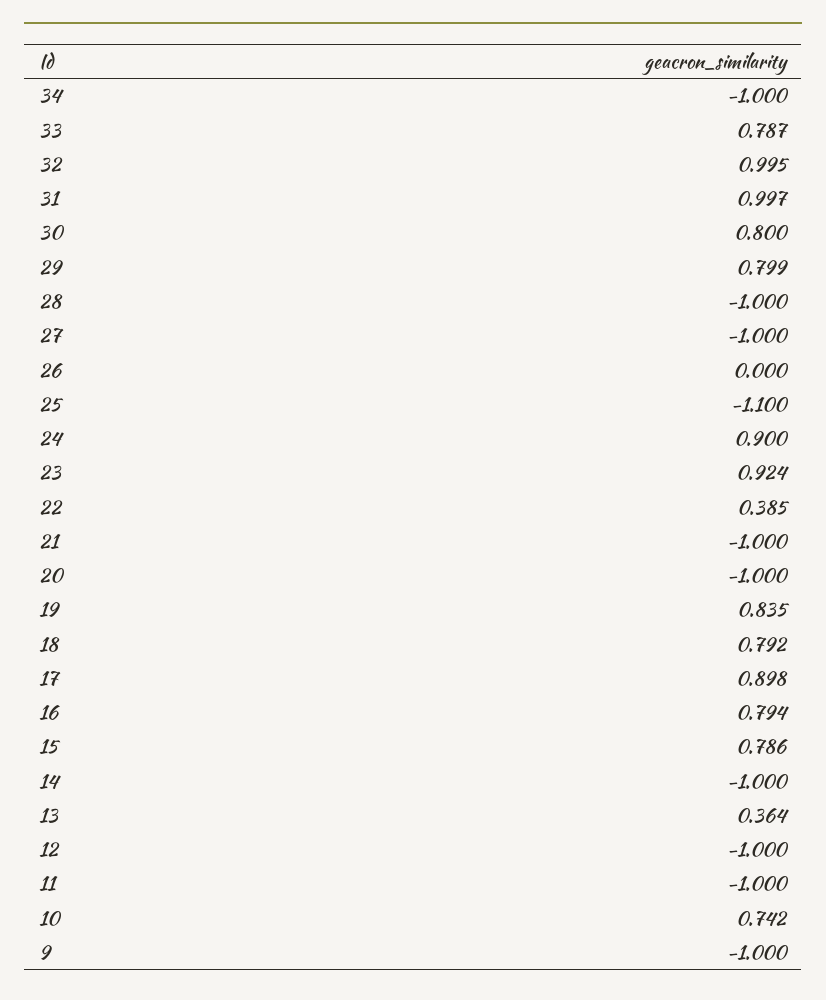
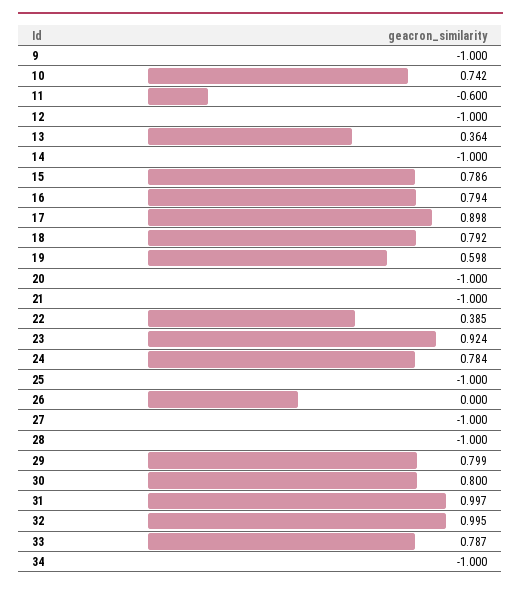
25: -1.1 -> -1
24: 0.9 -> 0.784
19: 0.835 -> 0.598
11: -1 -> -0.6

